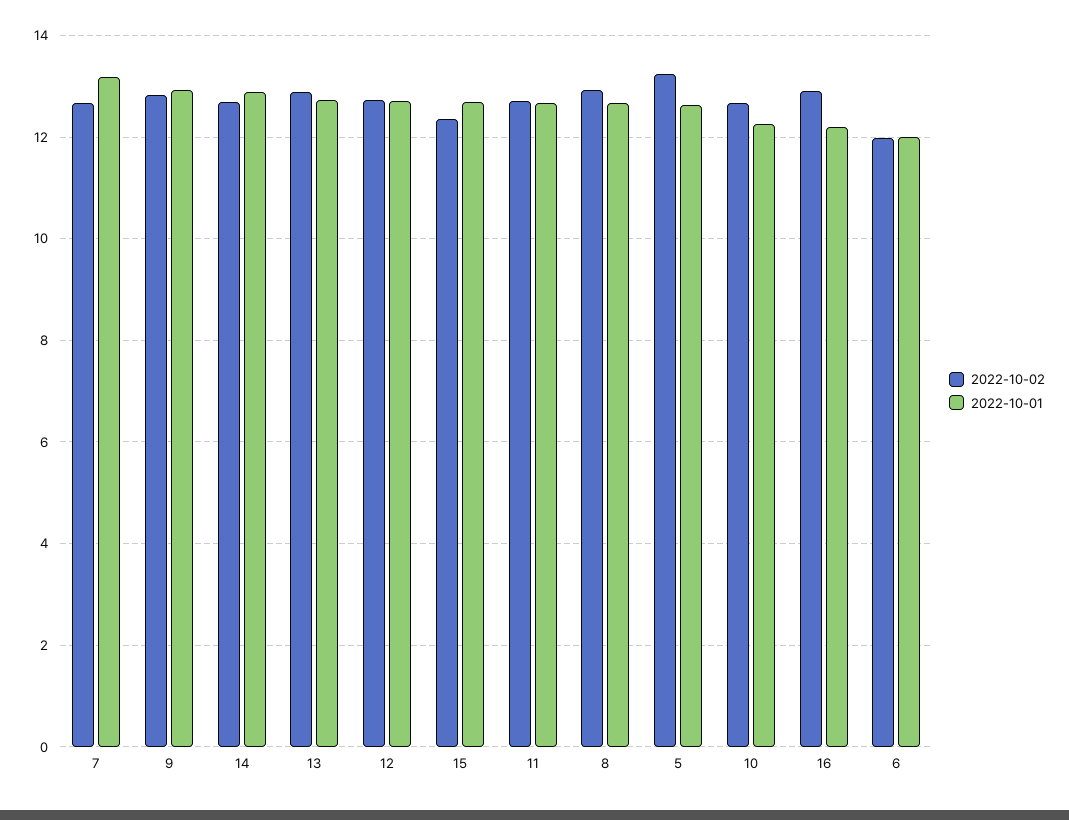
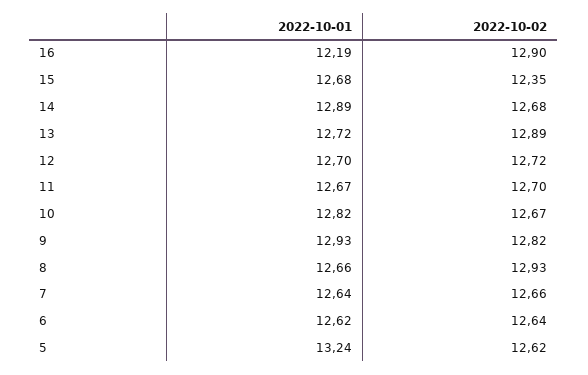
2022-10-01, 7: 13.2 -> 12.64
2022-10-02, 5: 13.2 -> 12.62
2022-10-01, 5: 12.6 -> 13.24
2022-10-01, 10: 12.2 -> 12.82
2022-10-02, 6: 12 -> 12.64
2022-10-01, 6: 12 -> 12.62

